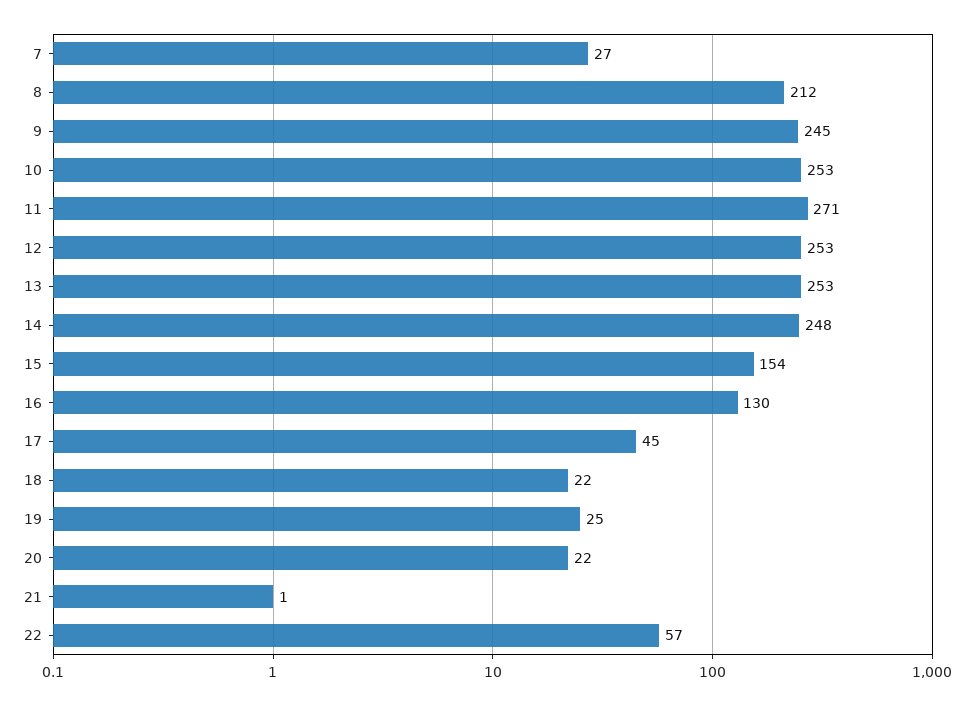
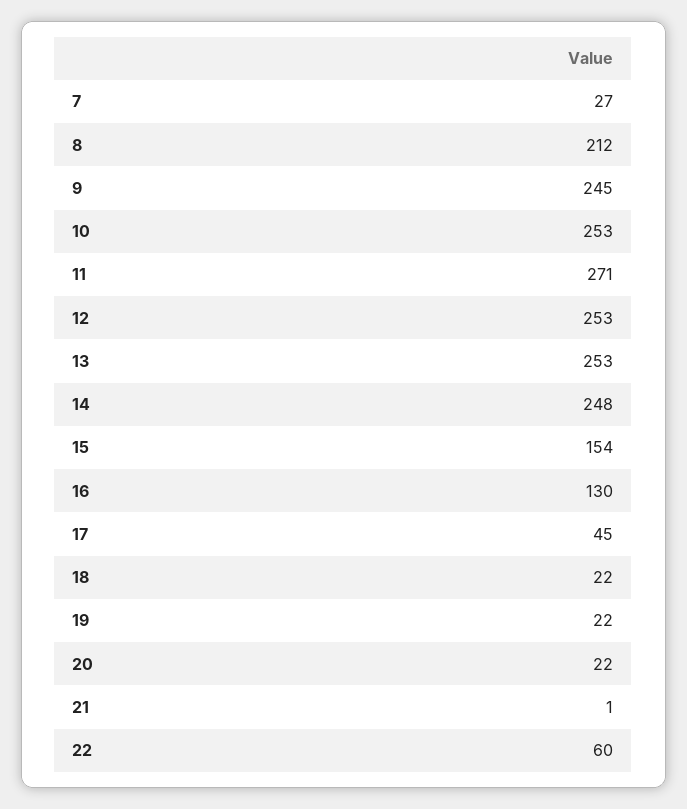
19: 25 -> 22
22: 57 -> 60

